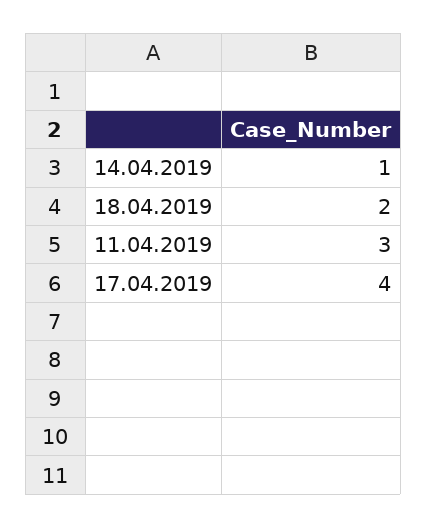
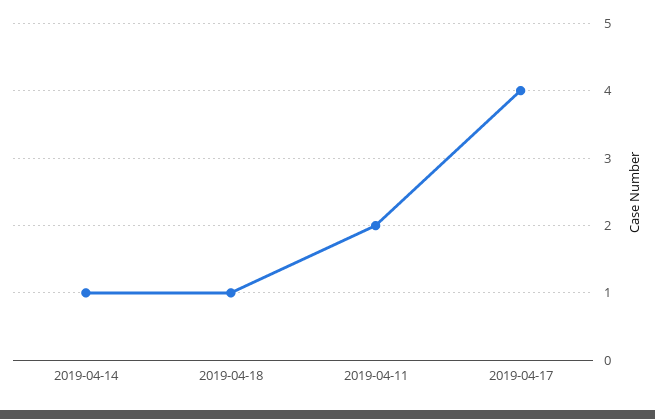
18.04.2019: 2 -> 1
11.04.2019: 3 -> 2

